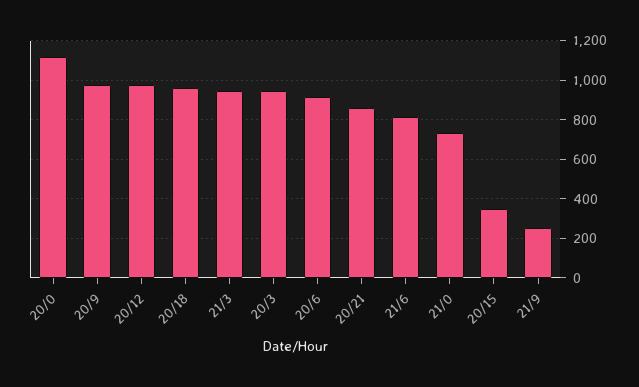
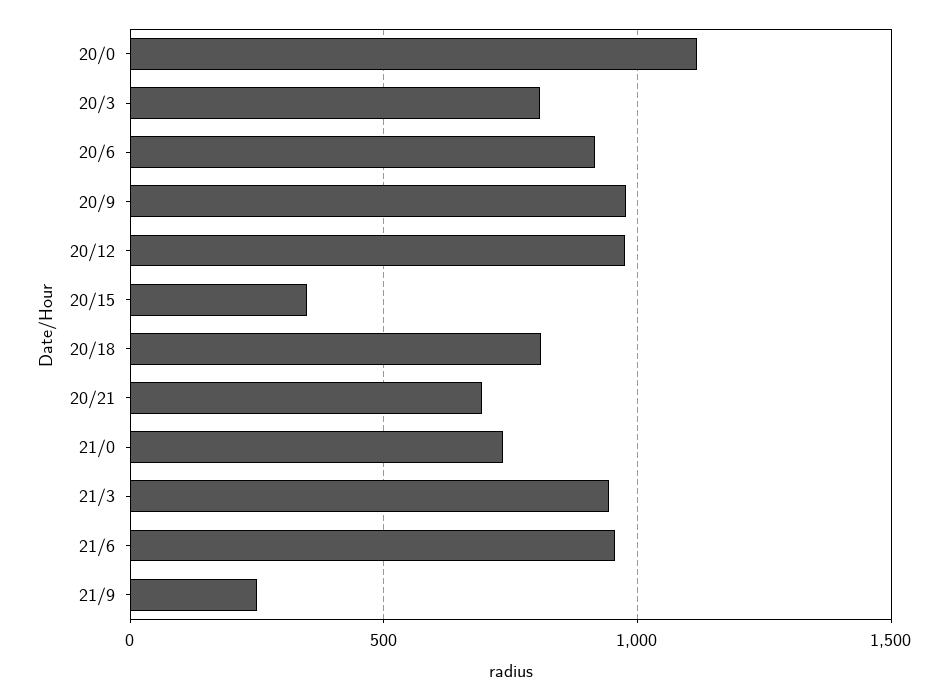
20/18: 950 -> 800
20/3: 950 -> 800
20/21: 850 -> 700
21/6: 800 -> 950

